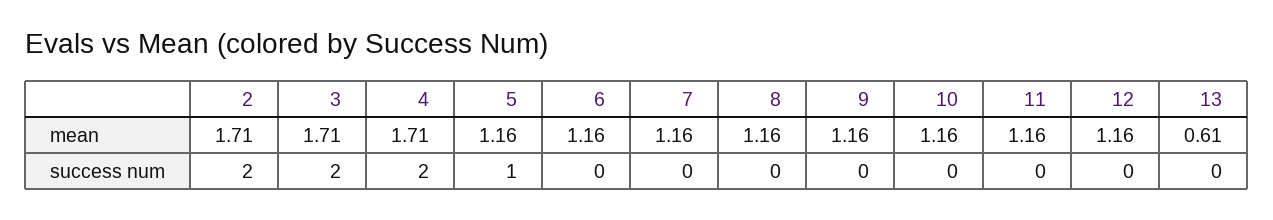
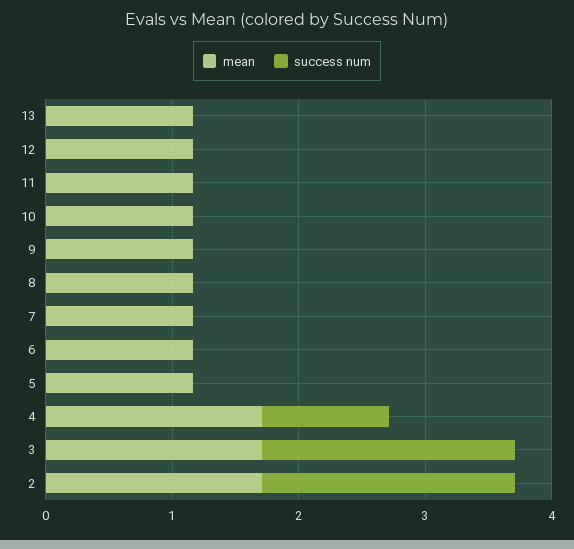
mean, 13: 0.61 -> 1.2
success num, 4: 2 -> 1
success num, 5: 1 -> 0

